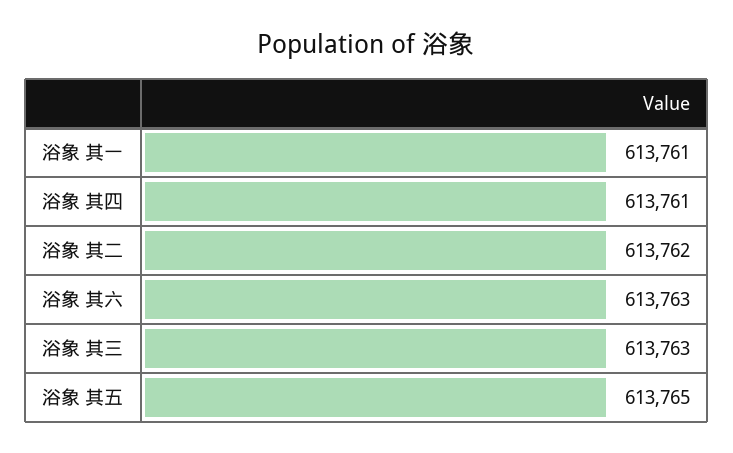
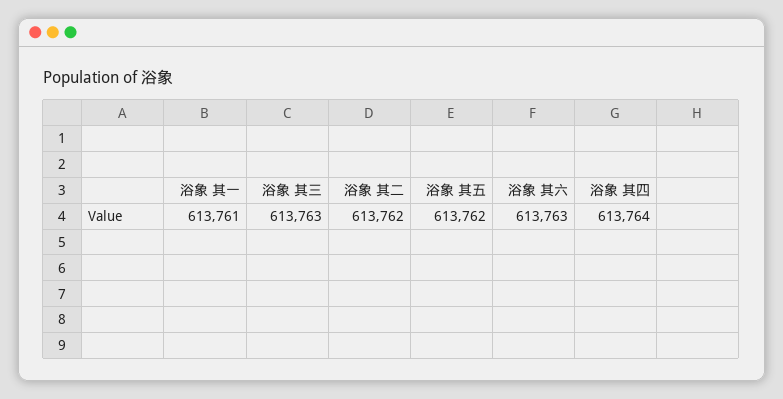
浴象 其四: 613761 -> 613764
浴象 其五: 613765 -> 613762

